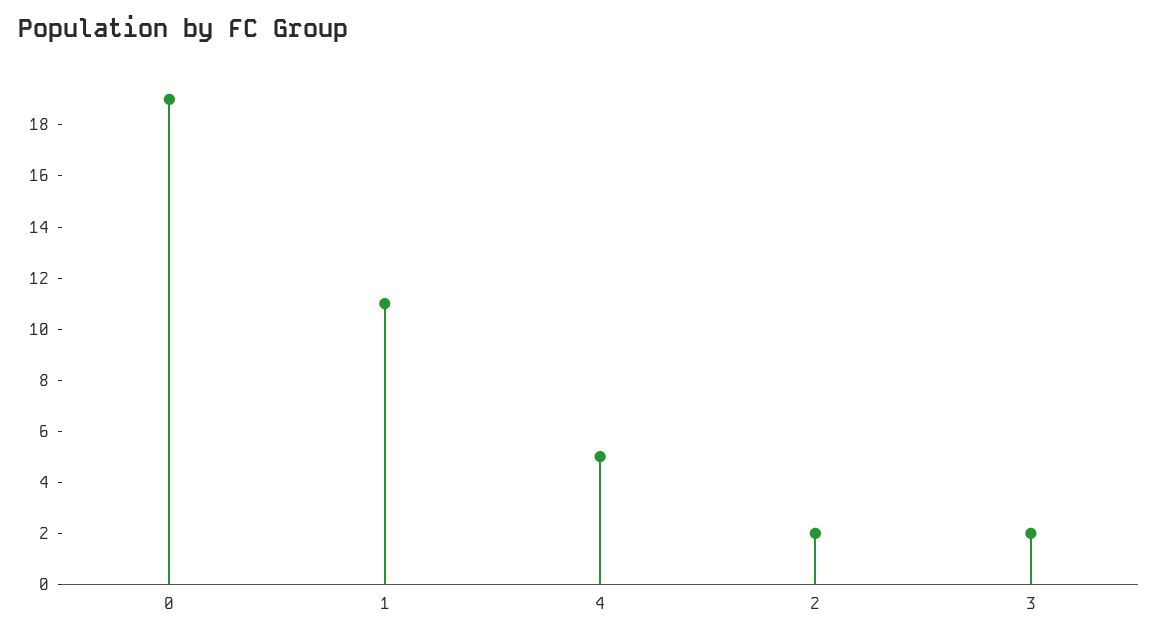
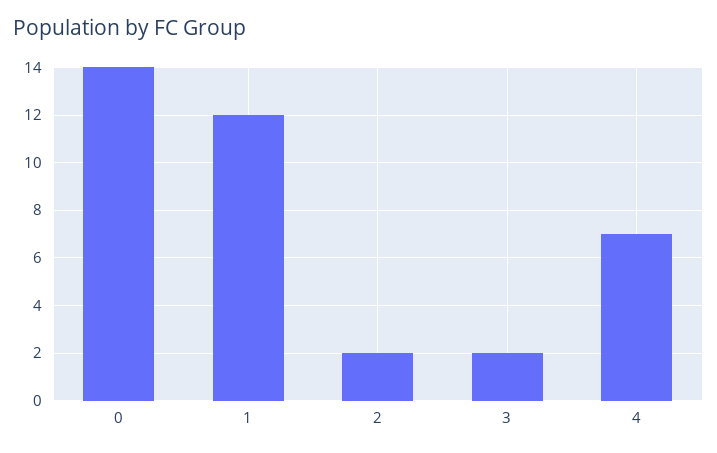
0: 19 -> 14
1: 11 -> 12
4: 5 -> 7

